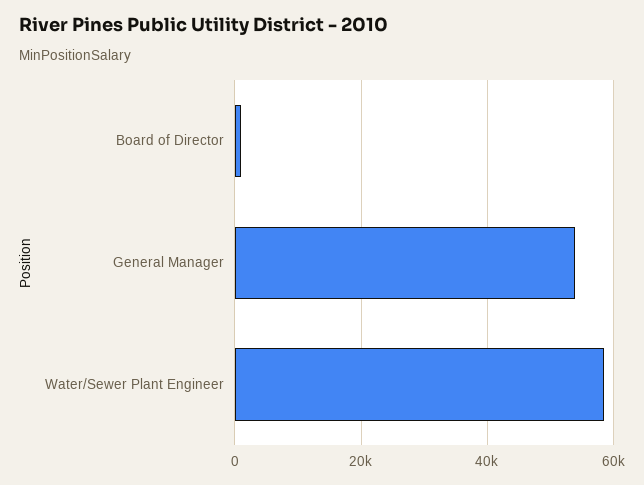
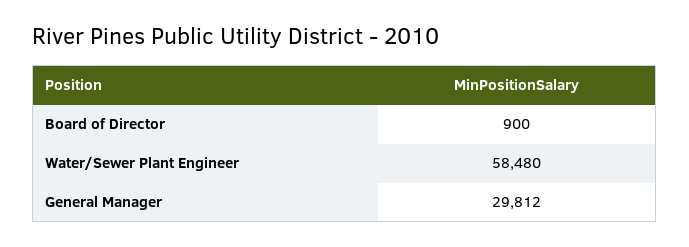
General Manager: 54000 -> 29812

